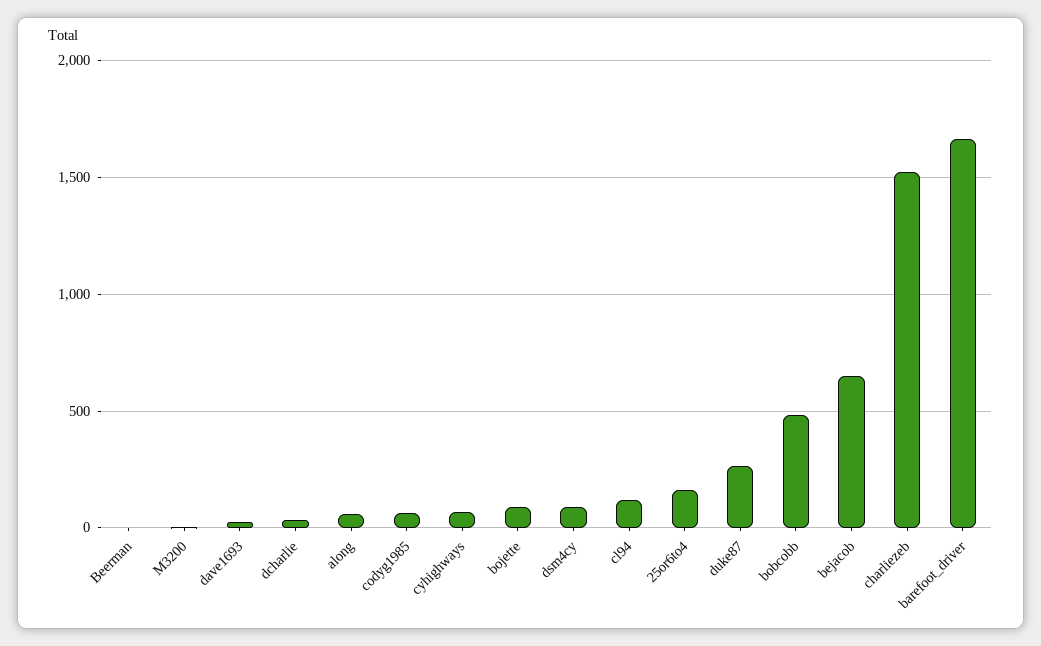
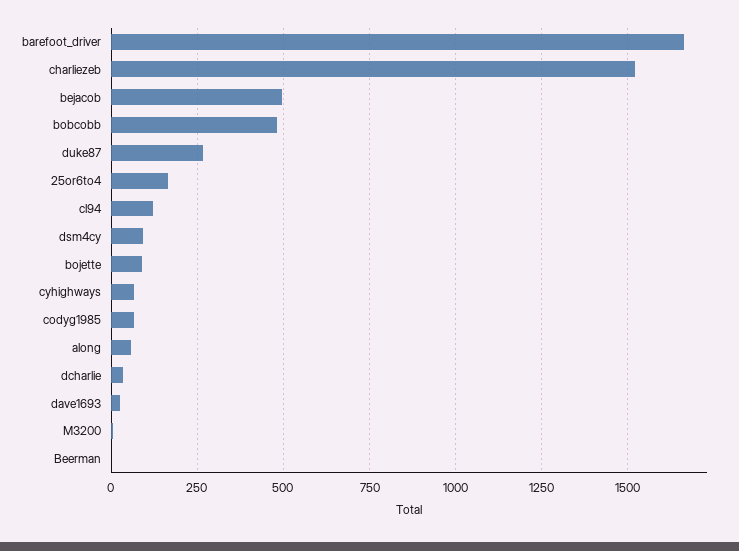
bejacob: 650 -> 500

